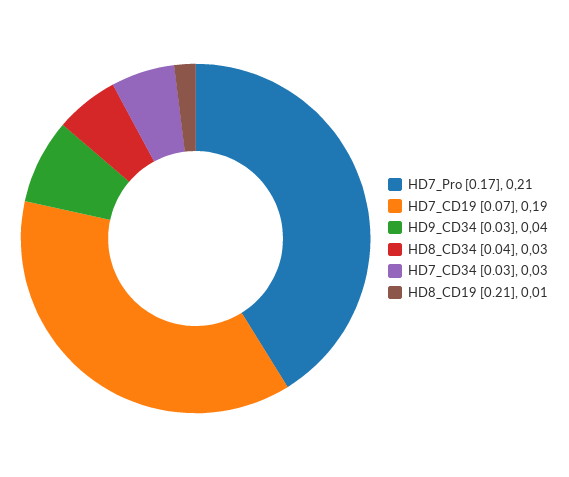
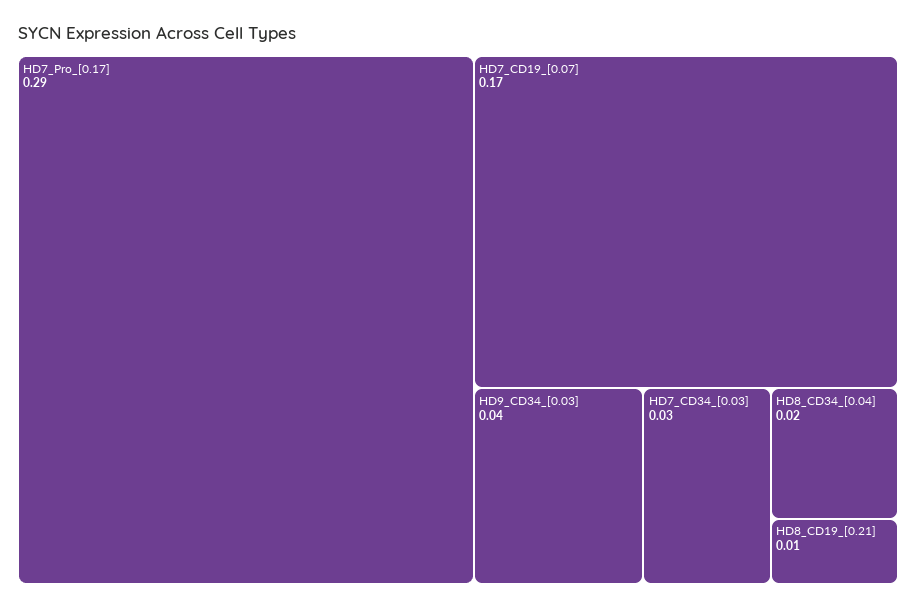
HD7_Pro [0.17]: 0.21 -> 0.29
HD7_CD19 [0.07]: 0.19 -> 0.17
HD8_CD34 [0.04]: 0.03 -> 0.02

